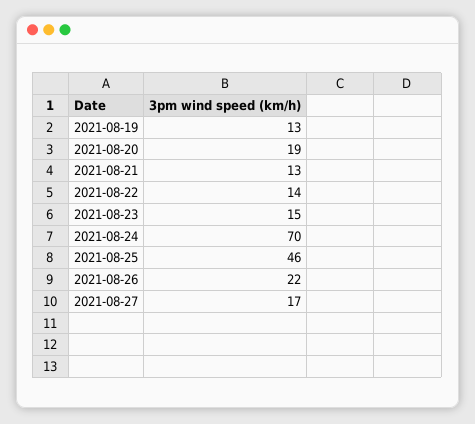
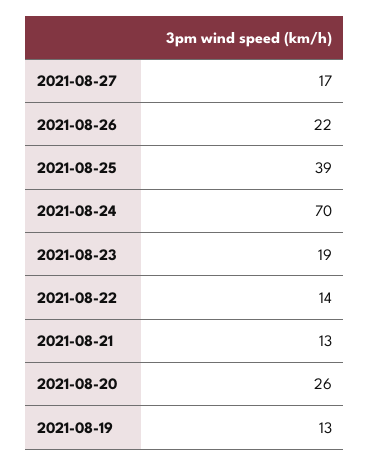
2021-08-20: 19 -> 26
2021-08-23: 15 -> 19
2021-08-25: 46 -> 39

